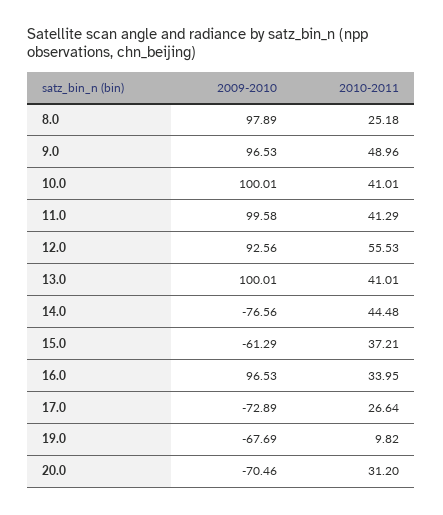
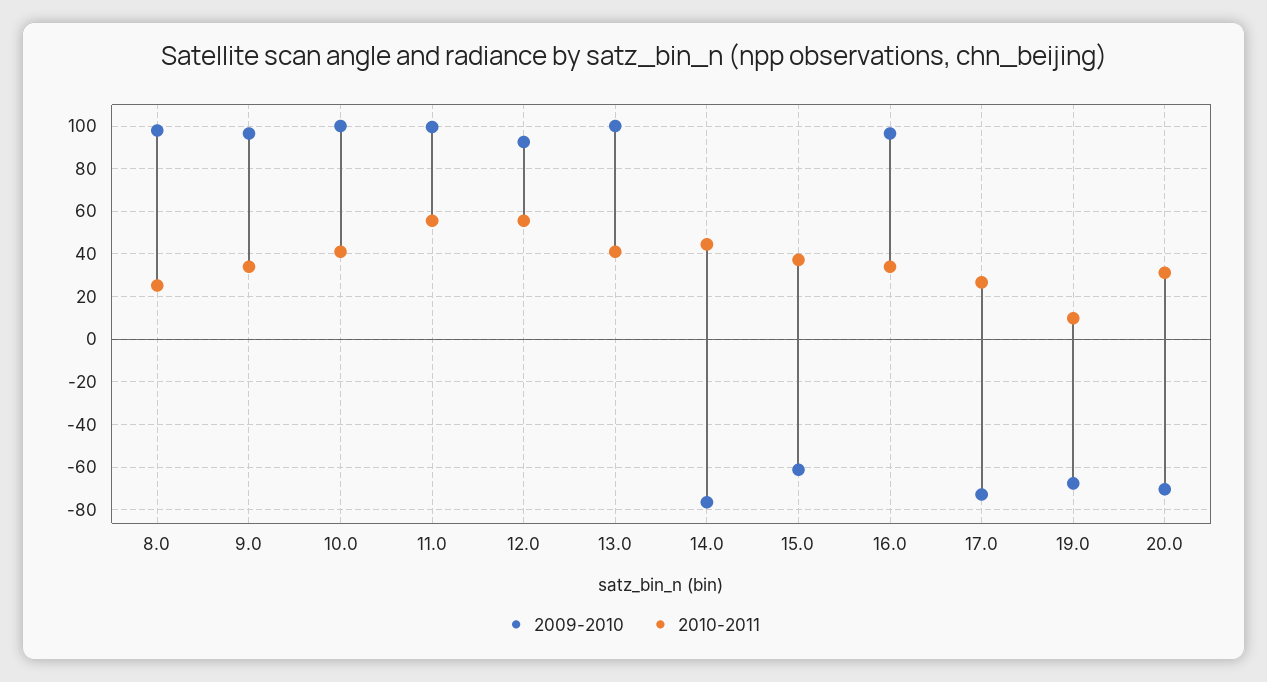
2010-2011, 9.0: 48.96 -> 35
2010-2011, 11.0: 41.29 -> 55

